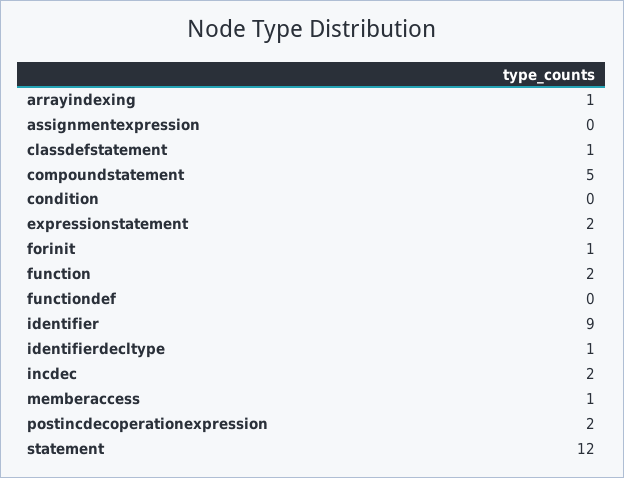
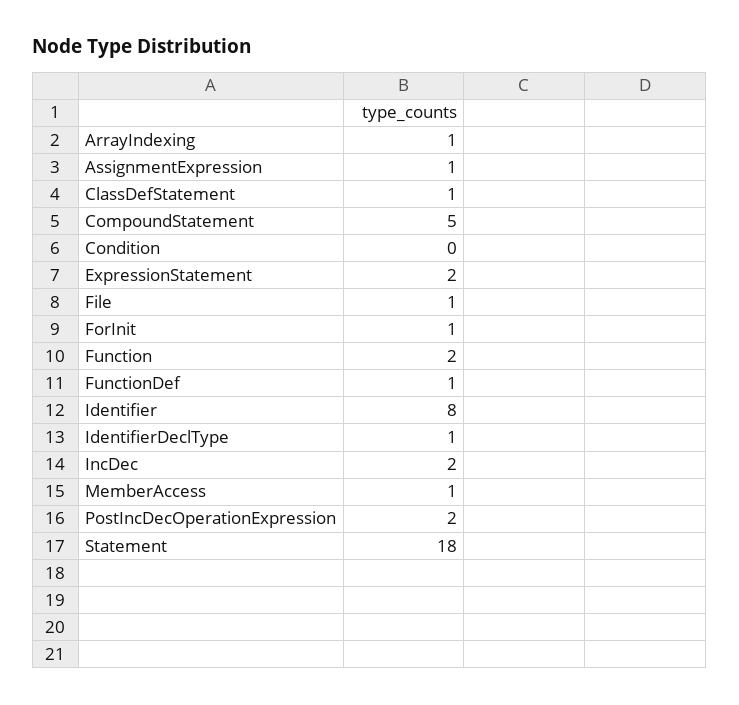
assignmentexpression: 0 -> 1
functiondef: 0 -> 1
identifier: 9 -> 8
statement: 12 -> 18
File: none -> 1

